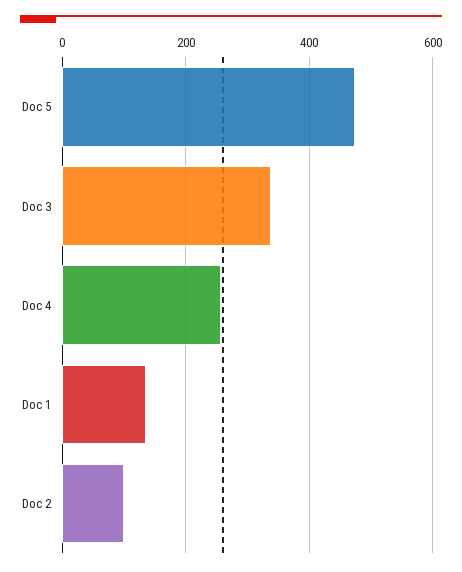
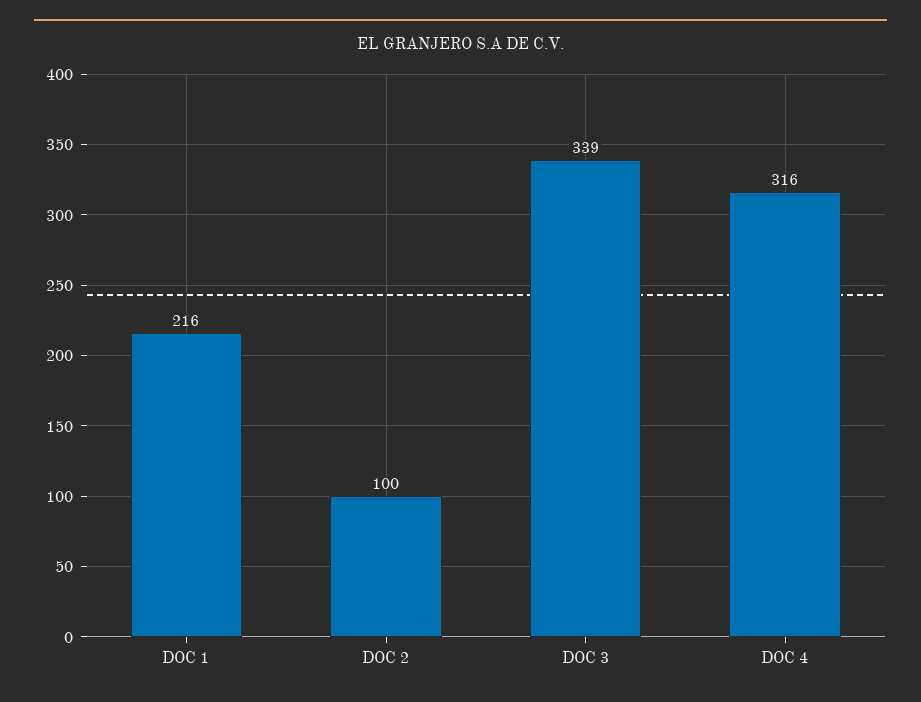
Doc 5: 480 -> none
Doc 4: 260 -> 316
Doc 1: 140 -> 216

